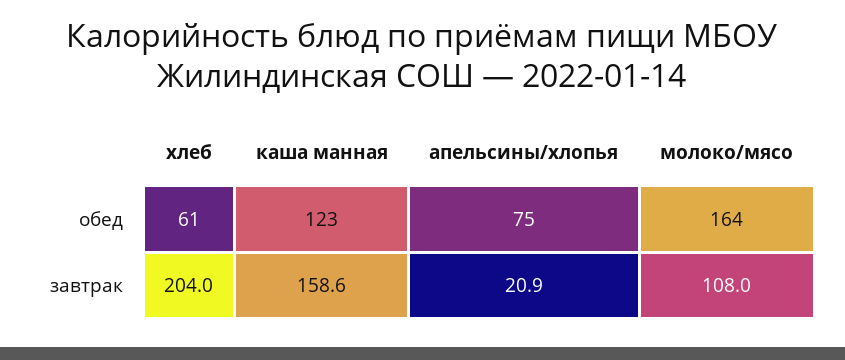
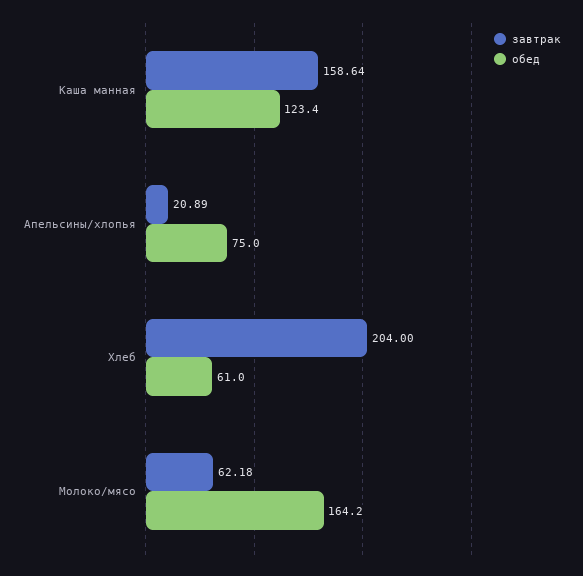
завтрак, молоко/мясо: 108 -> 62.18

